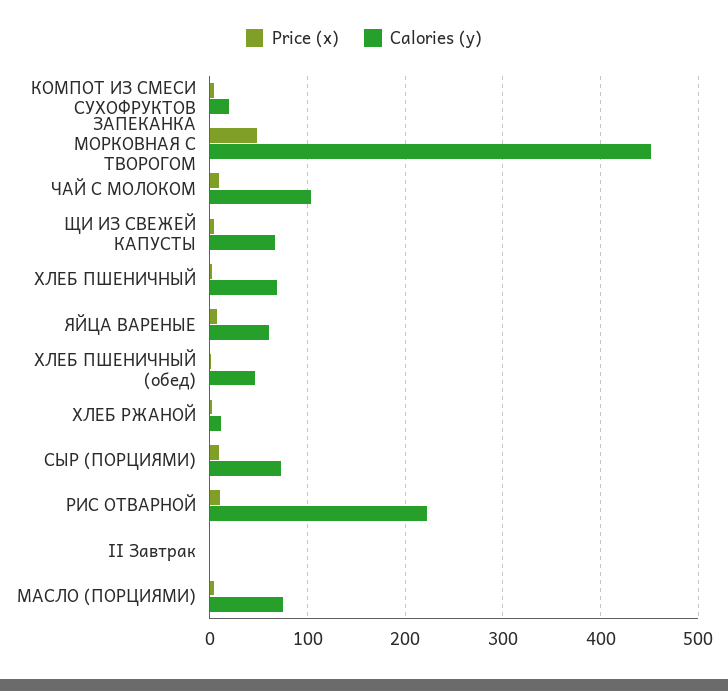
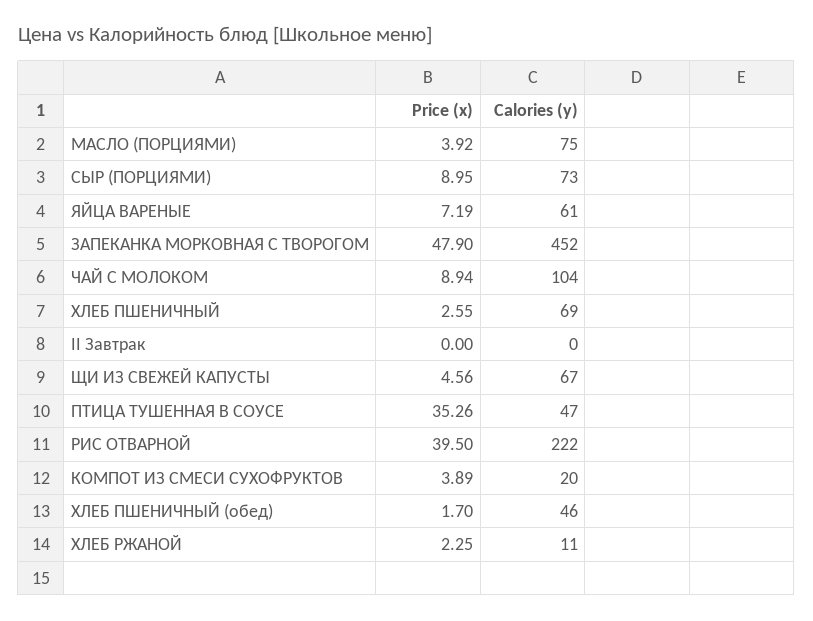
Price (x), РИС ОТВАРНОЙ: 10 -> 39.5
Price (x), ПТИЦА ТУШЕННАЯ В СОУСЕ: none -> 35.26
Calories (y), ПТИЦА ТУШЕННАЯ В СОУСЕ: none -> 47

